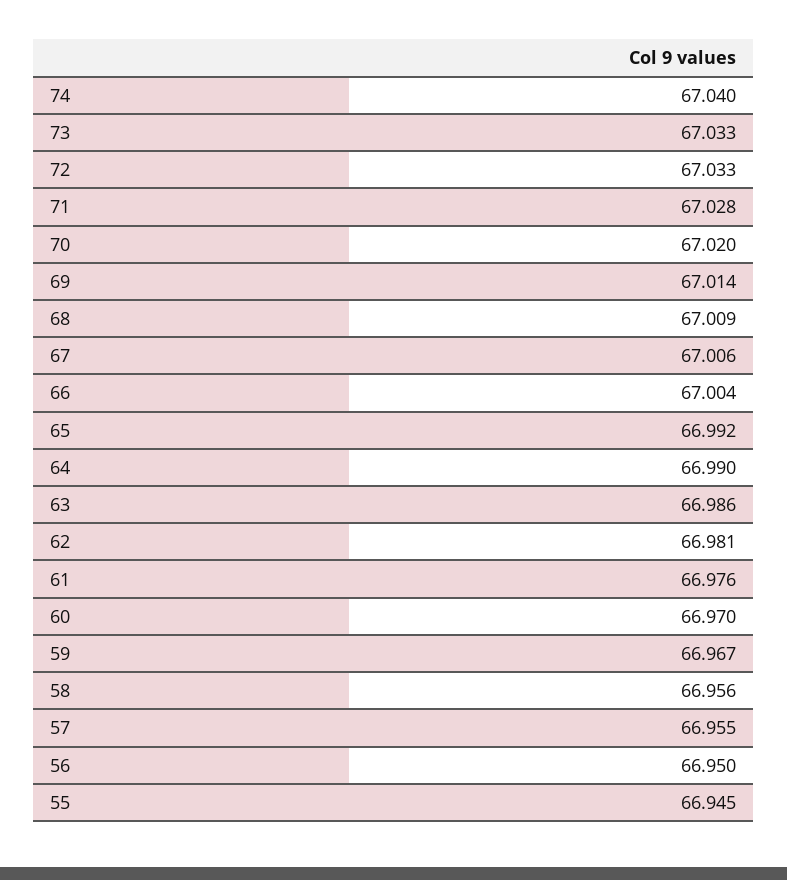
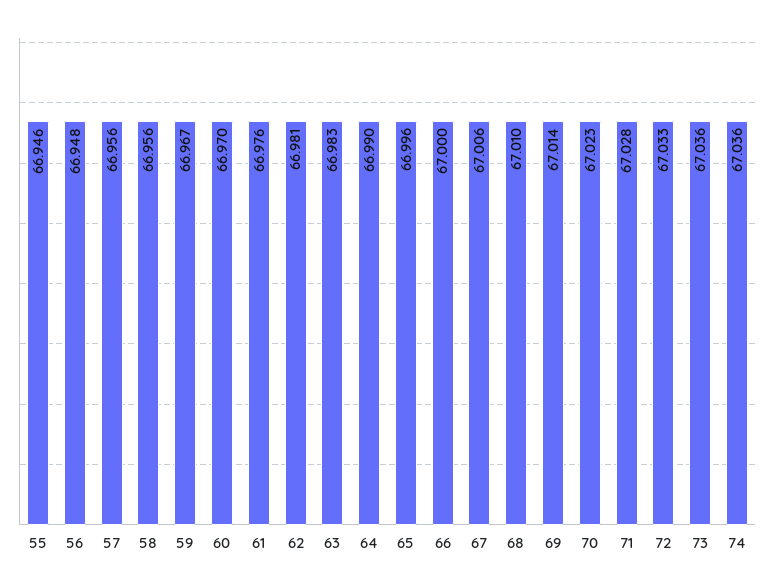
74: 67.04 -> 67.036
73: 67.033 -> 67.036
70: 67.02 -> 67.023
68: 67.009 -> 67.01
66: 67.004 -> 67
65: 66.992 -> 66.996
63: 66.986 -> 66.983
57: 66.955 -> 66.956
56: 66.95 -> 66.948
55: 66.945 -> 66.946

